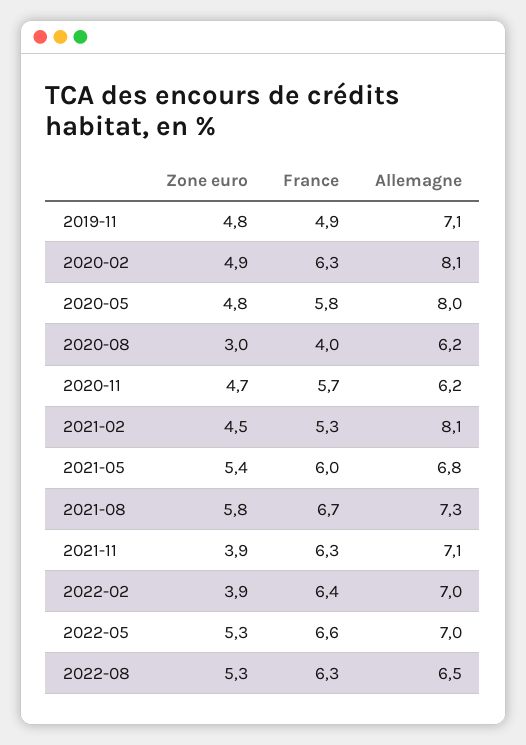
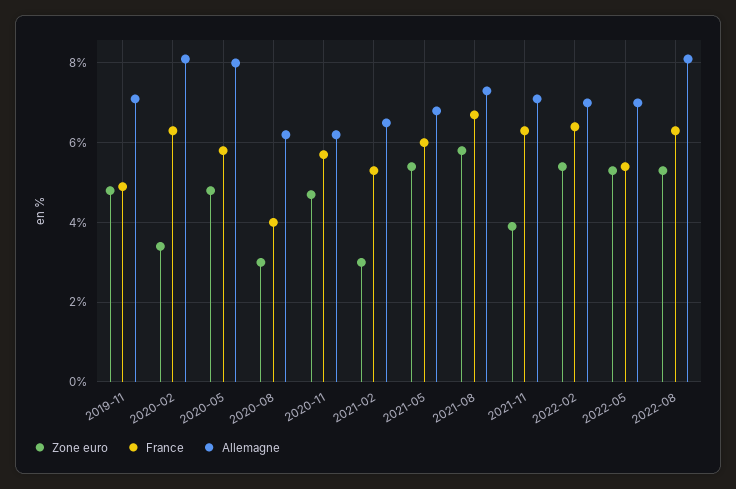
Zone euro, 2020-02: 4.9 -> 3.5
Zone euro, 2021-02: 4.5 -> 3
Allemagne, 2021-02: 8.1 -> 6.5
Zone euro, 2022-02: 3.9 -> 5.5
France, 2022-05: 6.6 -> 5.5
Allemagne, 2022-08: 6.5 -> 8

